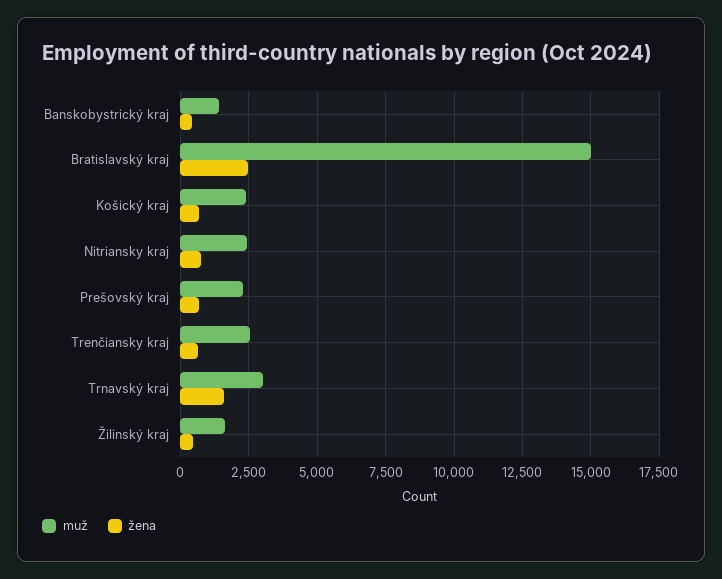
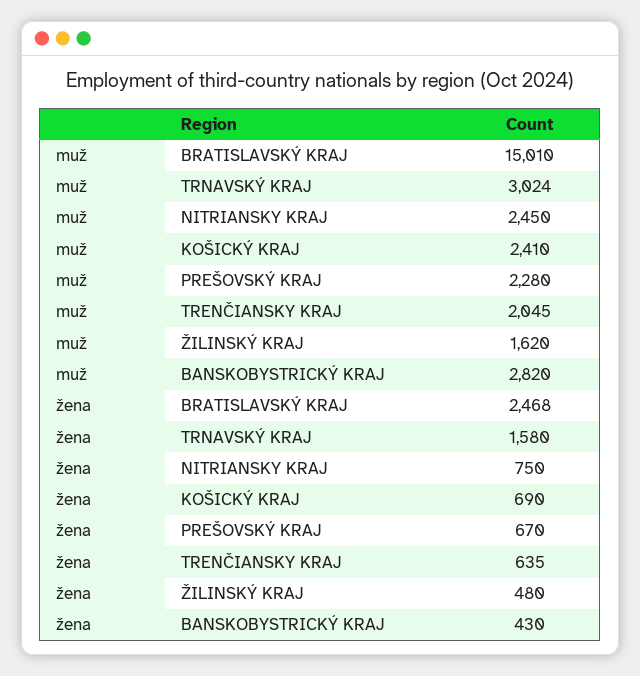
muž, Banskobystrický kraj: 1500 -> 2820
muž, Trenčiansky kraj: 2500 -> 2045

